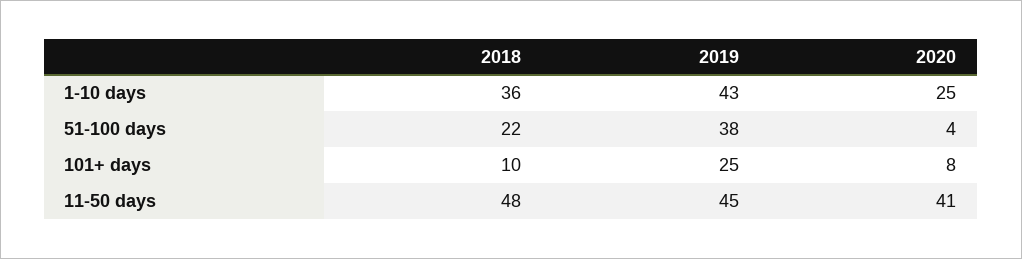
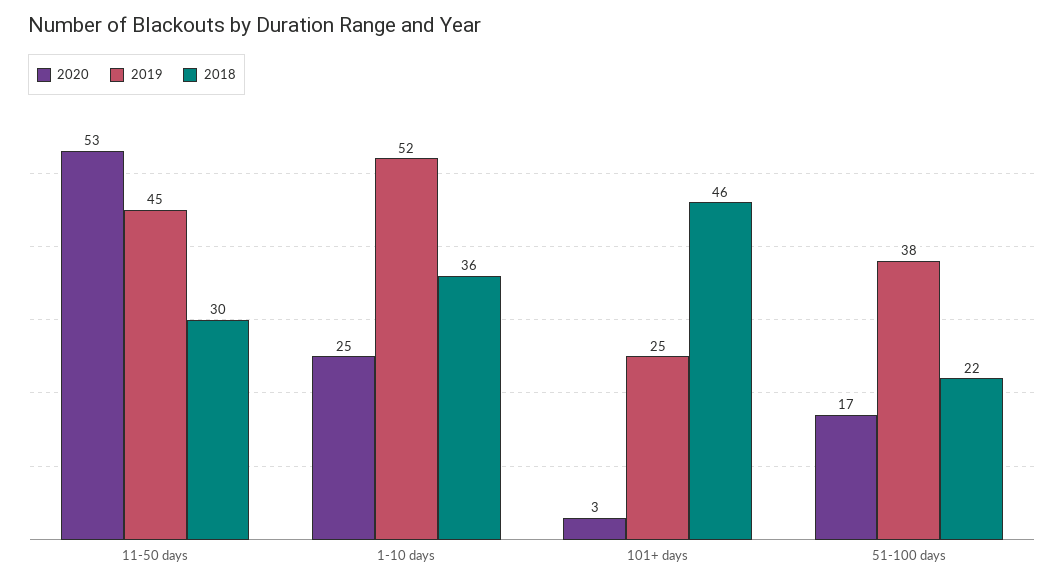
2019, 1-10 days: 43 -> 52
2020, 51-100 days: 4 -> 17
2018, 101+ days: 10 -> 46
2020, 101+ days: 8 -> 3
2018, 11-50 days: 48 -> 30
2020, 11-50 days: 41 -> 53

